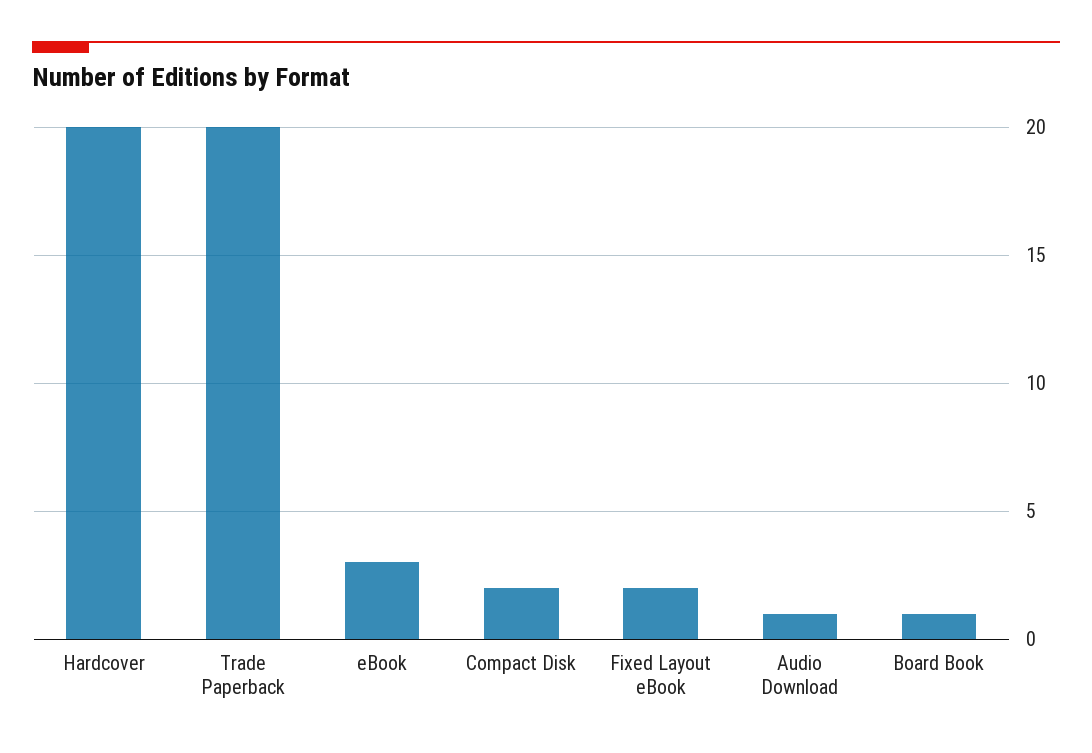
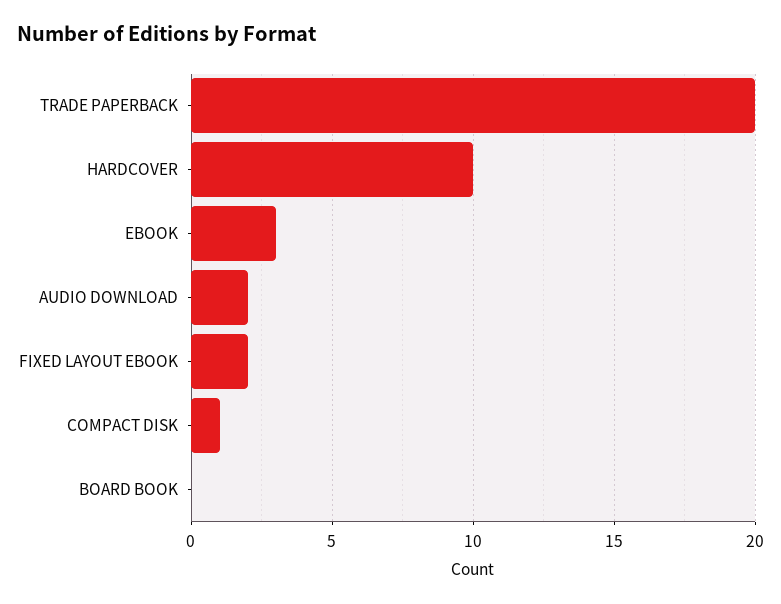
Hardcover: 20 -> 10
Compact Disk: 2 -> 1
Audio Download: 1 -> 2
Board Book: 1 -> 0

